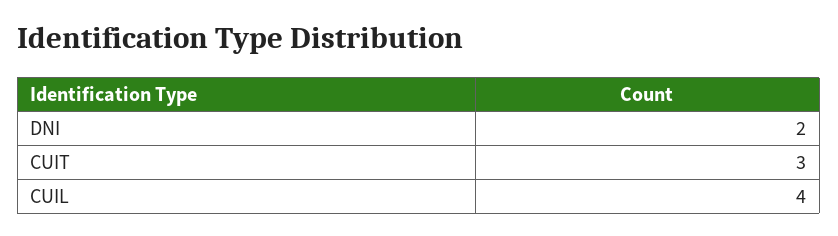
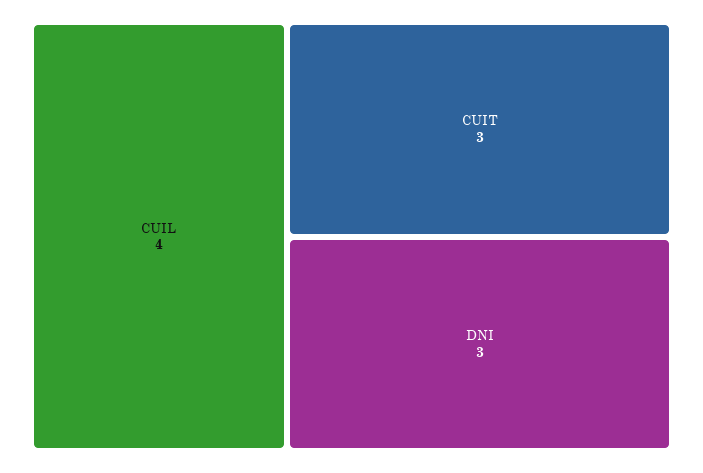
DNI: 2 -> 3

